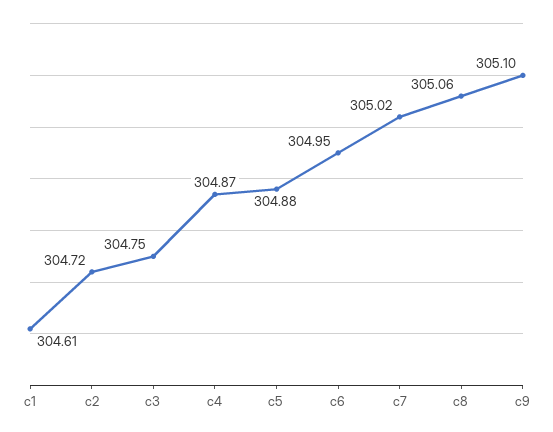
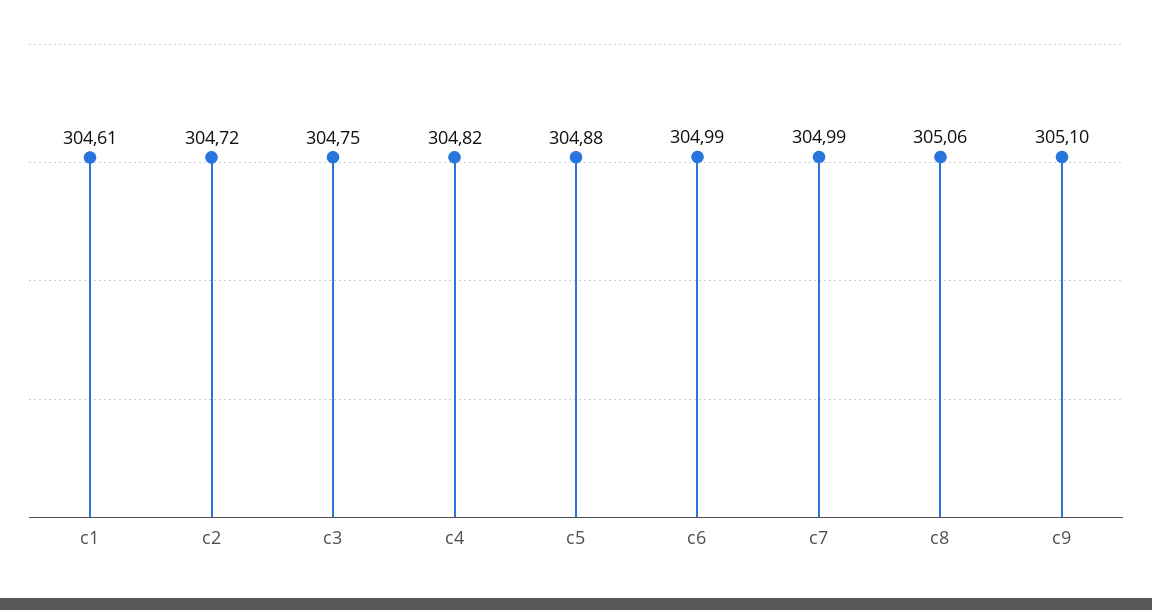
c4: 304.87 -> 304.82
c6: 304.95 -> 304.99
c7: 305.02 -> 304.99

